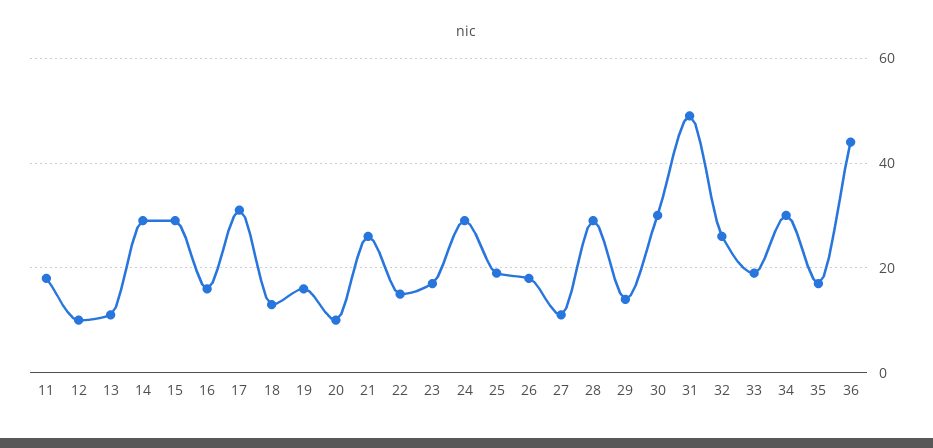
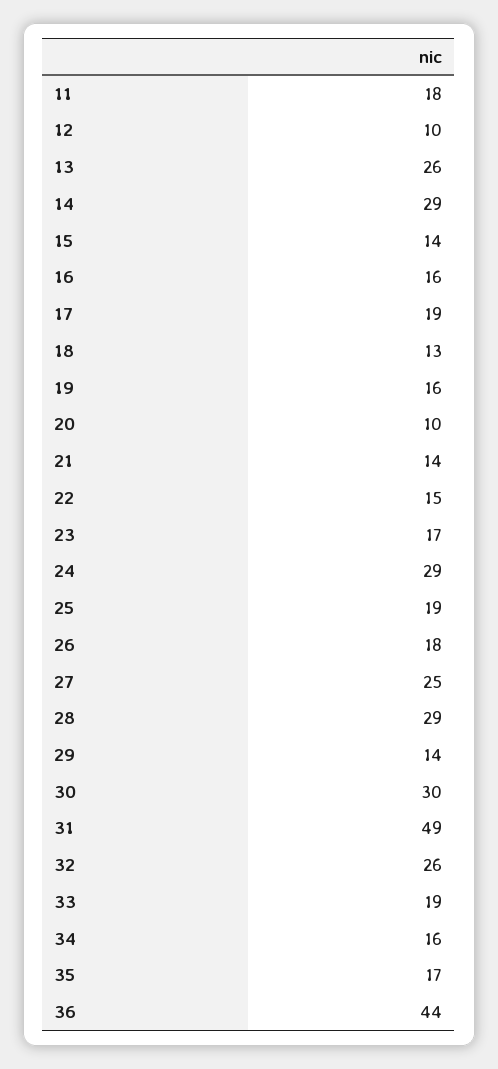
13: 10 -> 26
15: 30 -> 14
17: 30 -> 19
21: 25 -> 14
27: 10 -> 25
34: 30 -> 16

